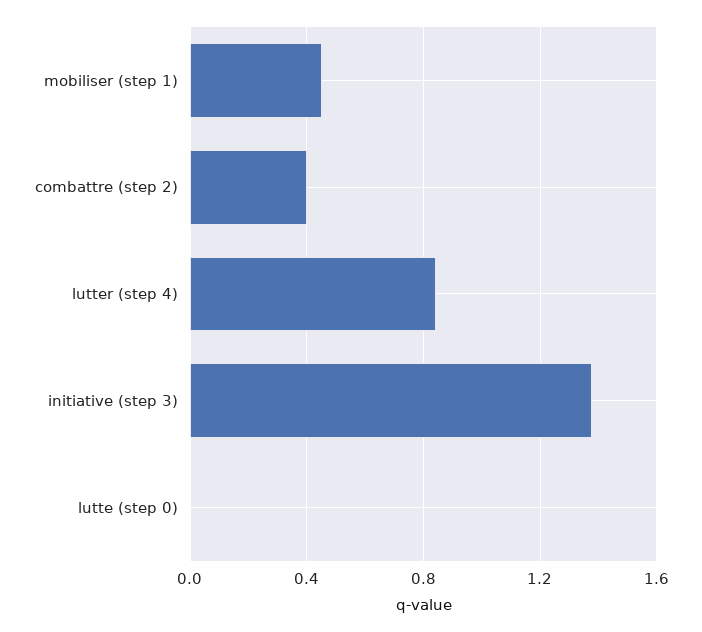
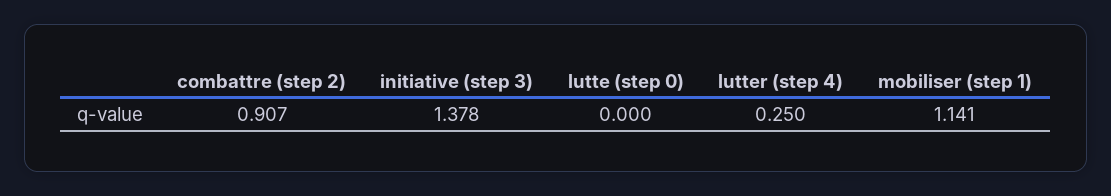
mobiliser (step 1): 0.45 -> 1.141
combattre (step 2): 0.4 -> 0.907
lutter (step 4): 0.85 -> 0.25

